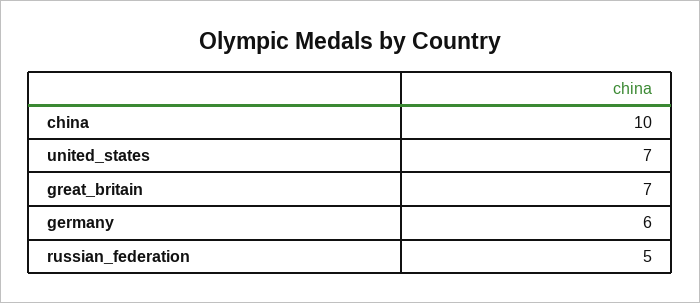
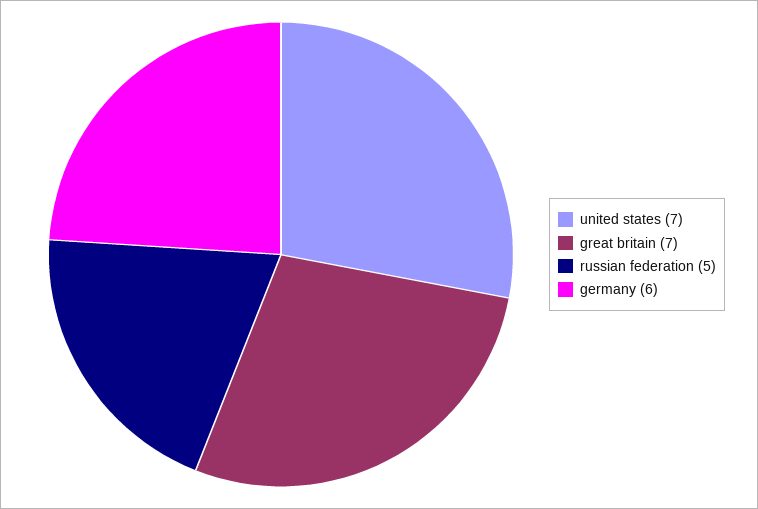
china: 10 -> none

